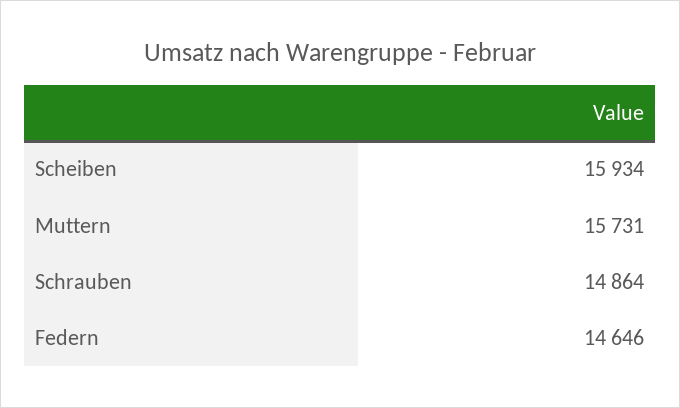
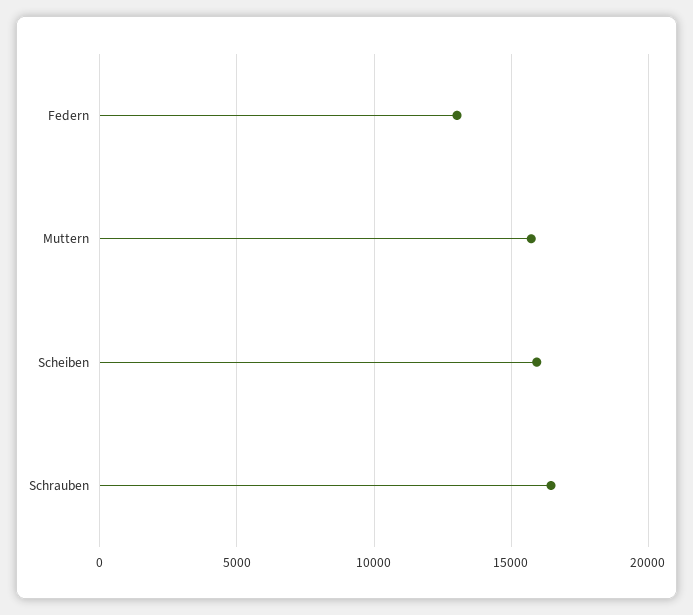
Schrauben: 14864 -> 16500
Federn: 14646 -> 13000

